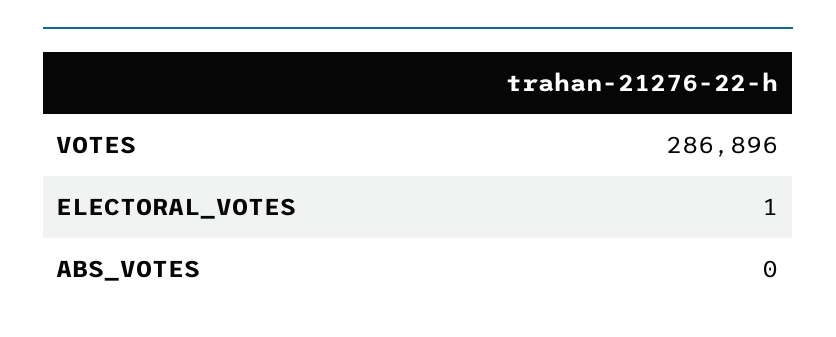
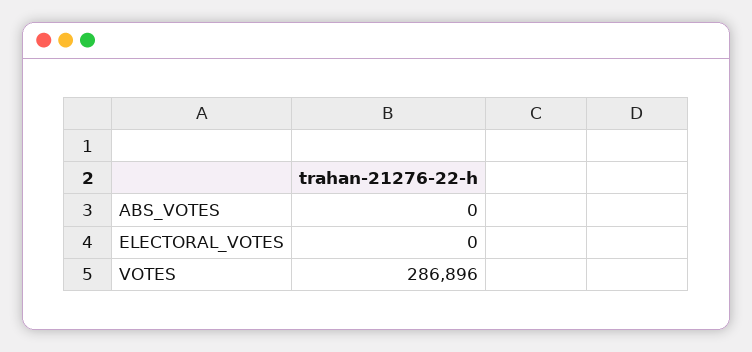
ELECTORAL_VOTES: 1 -> 0

